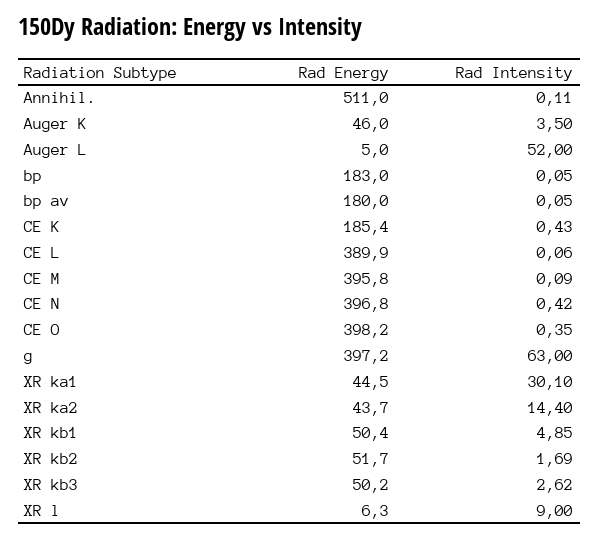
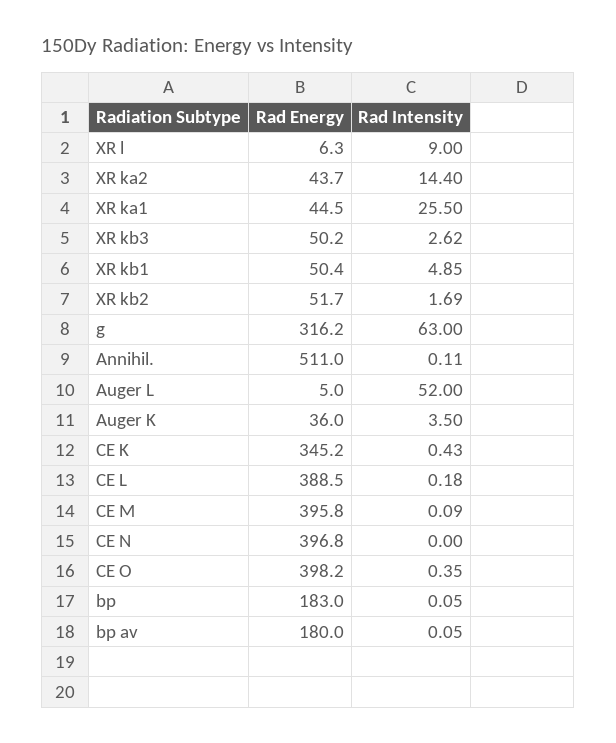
Rad Energy, Auger K: 46 -> 36
Rad Energy, CE K: 185.4 -> 345.2
Rad Energy, CE L: 389.9 -> 388.5
Rad Intensity, CE L: 0.06 -> 0.18
Rad Intensity, CE N: 0.42 -> 0
Rad Energy, g: 397.2 -> 316.2
Rad Intensity, XR ka1: 30.1 -> 25.5

